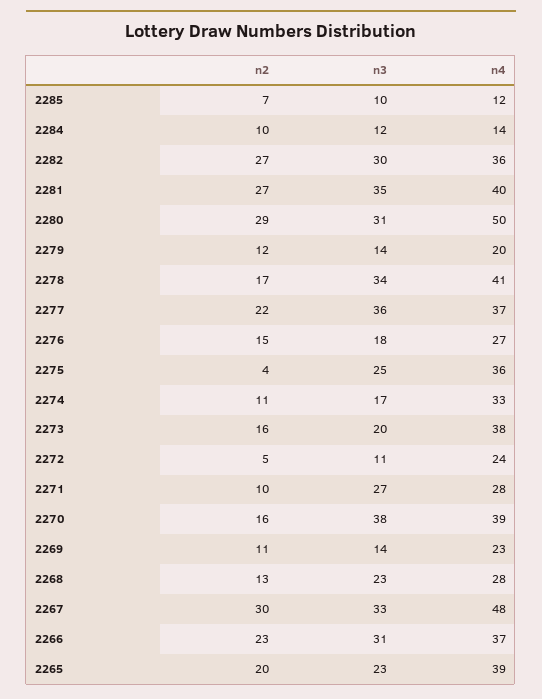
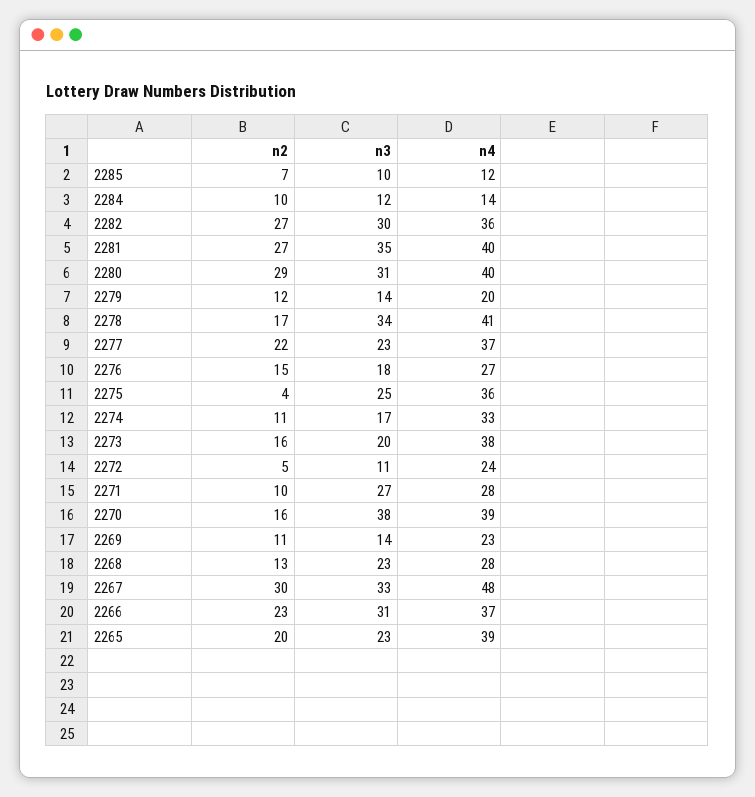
n4, 2280: 50 -> 40
n3, 2277: 36 -> 23

